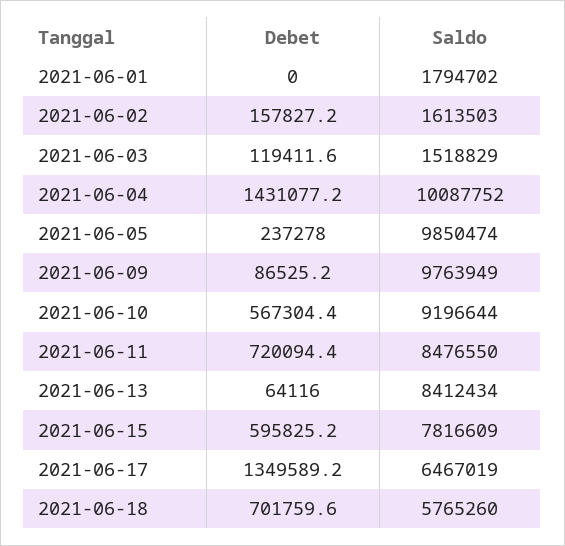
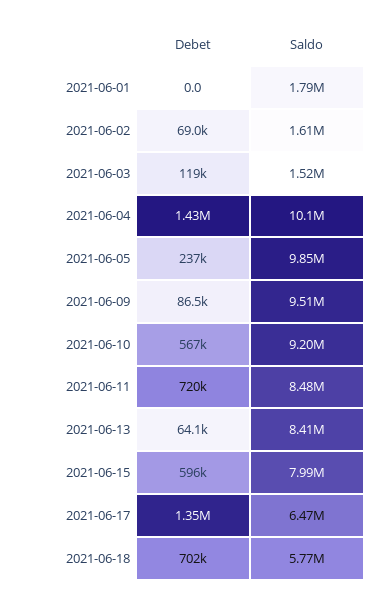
Debet, 2021-06-02: 157827.2 -> 69000
Saldo, 2021-06-09: 9763949 -> 9510000
Saldo, 2021-06-15: 7816609 -> 7990000

